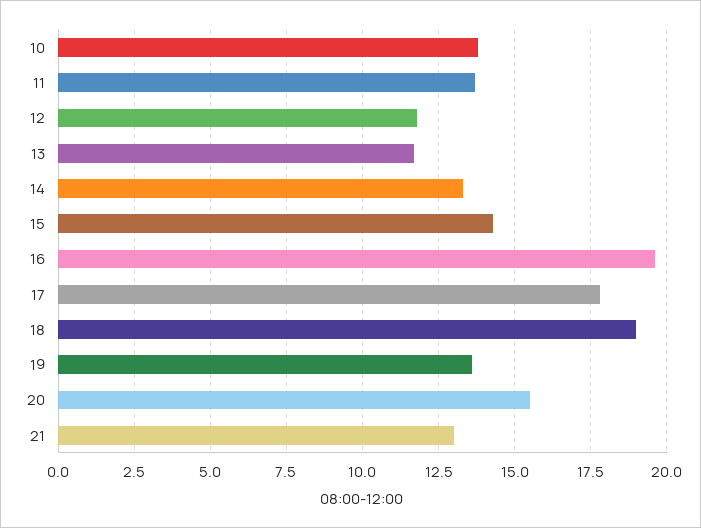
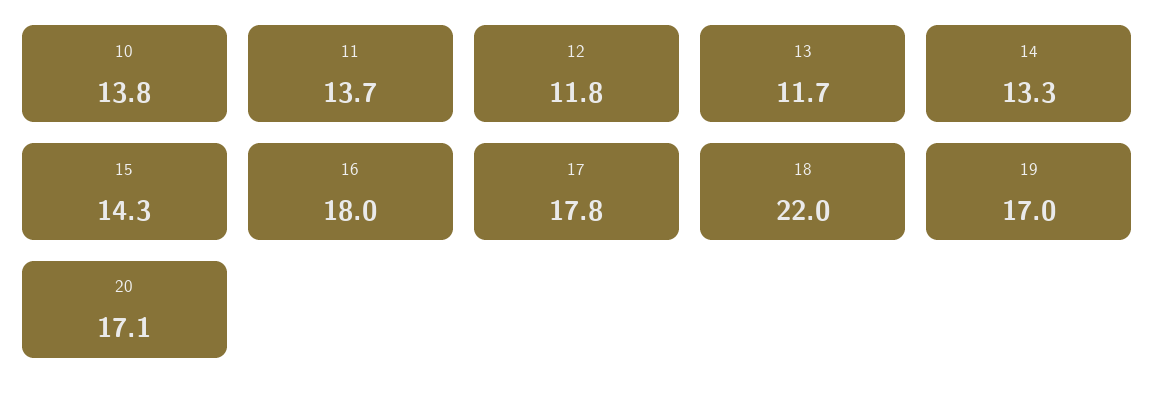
16: 19.5 -> 18
18: 19 -> 22
19: 13.5 -> 17
20: 15.5 -> 17.1
21: 13 -> none

